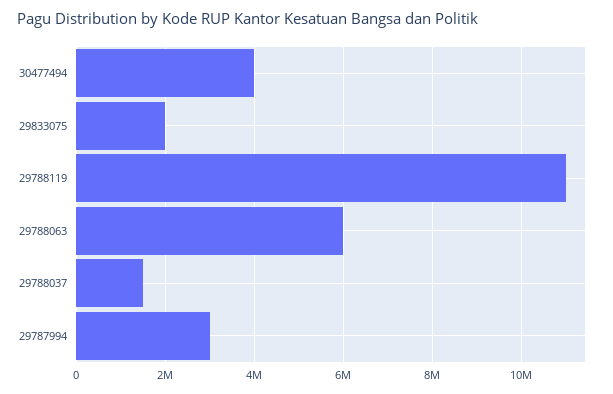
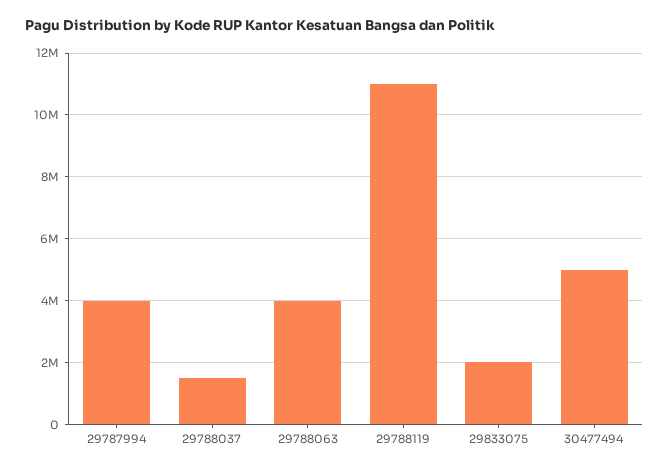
30477494: 4000000 -> 5000000
29788063: 6000000 -> 4000000
29787994: 3000000 -> 4000000

